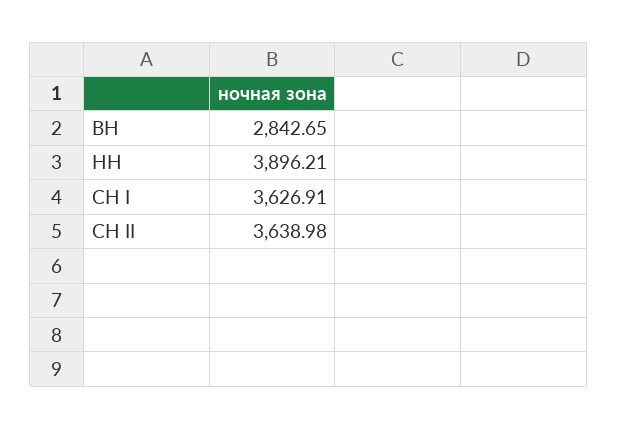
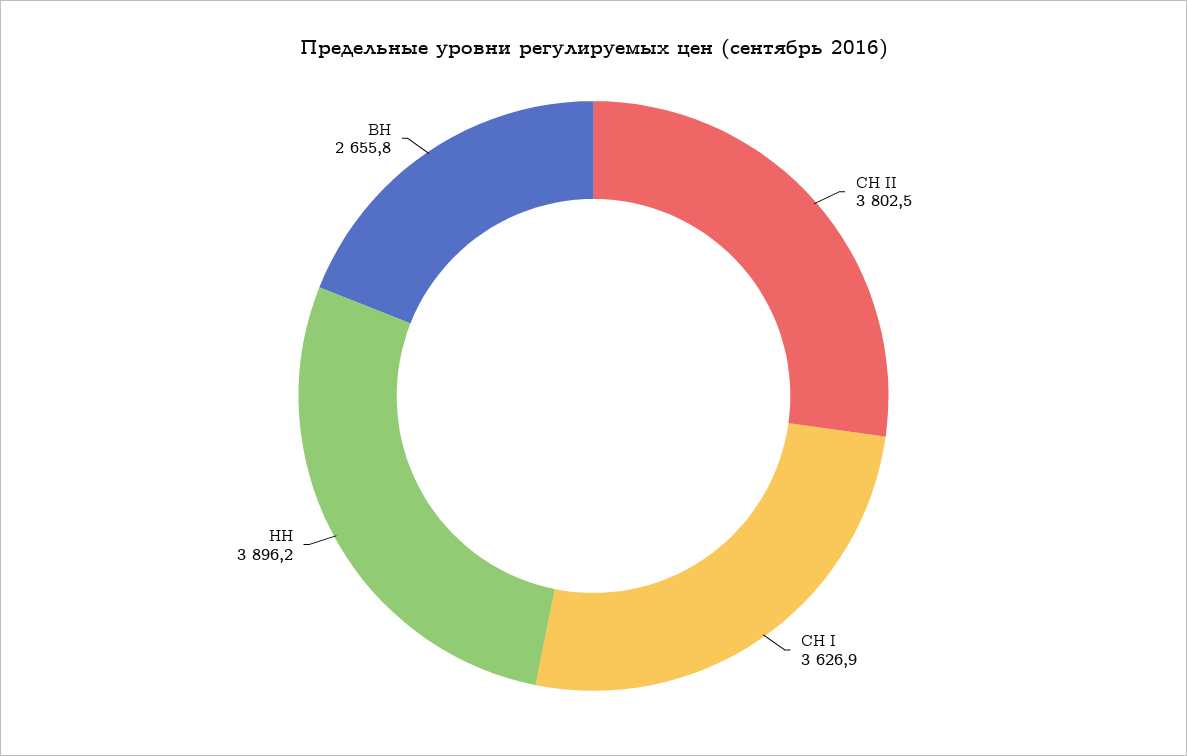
ВН: 2842.65 -> 2655.8
СН II: 3638.98 -> 3802.5

